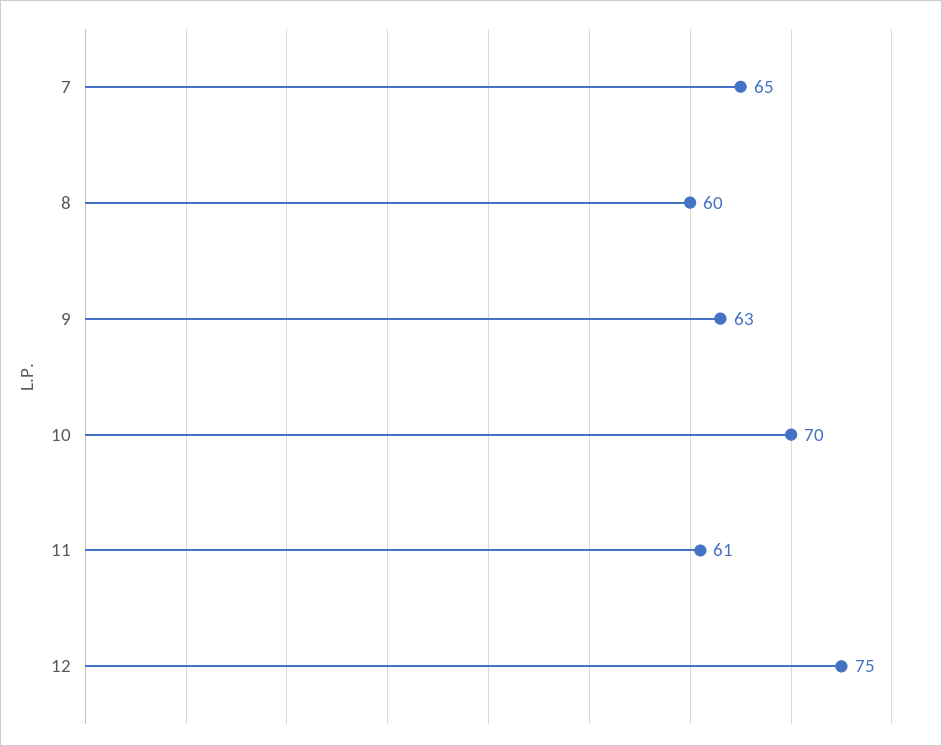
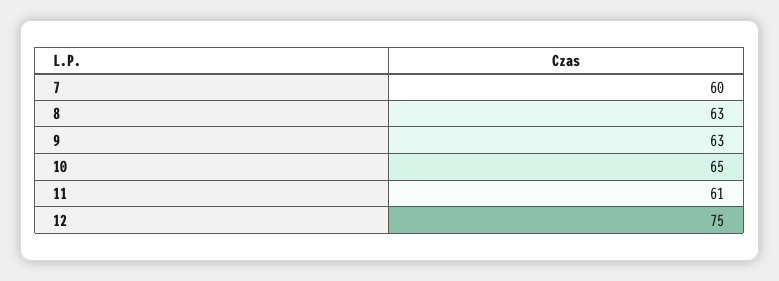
7: 65 -> 60
8: 60 -> 63
10: 70 -> 65

